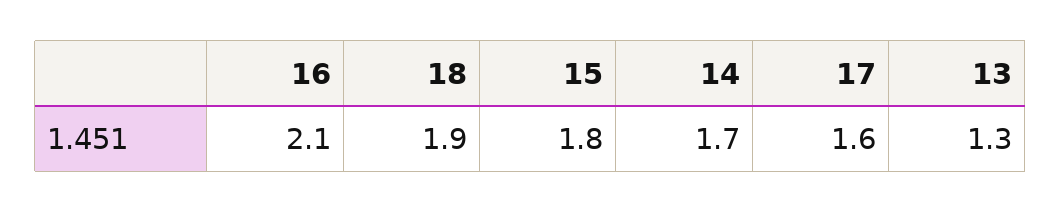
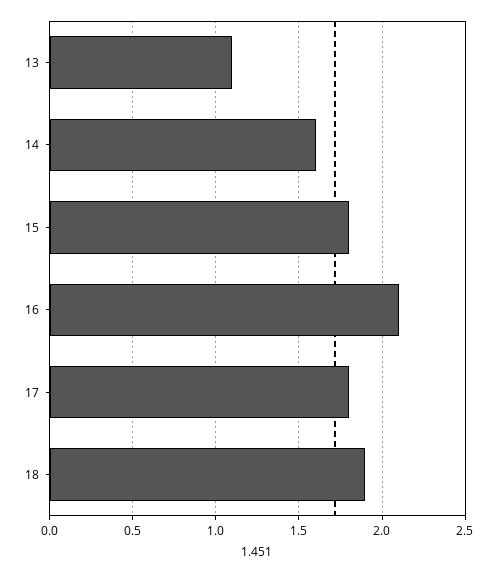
14: 1.7 -> 1.6
17: 1.6 -> 1.8
13: 1.3 -> 1.1

